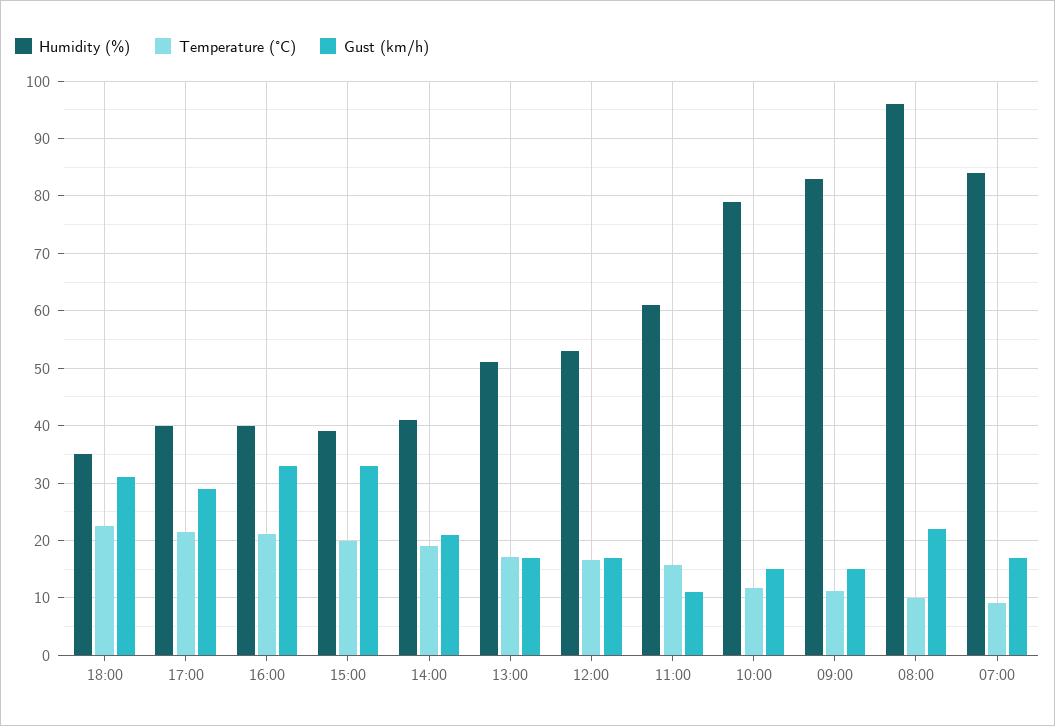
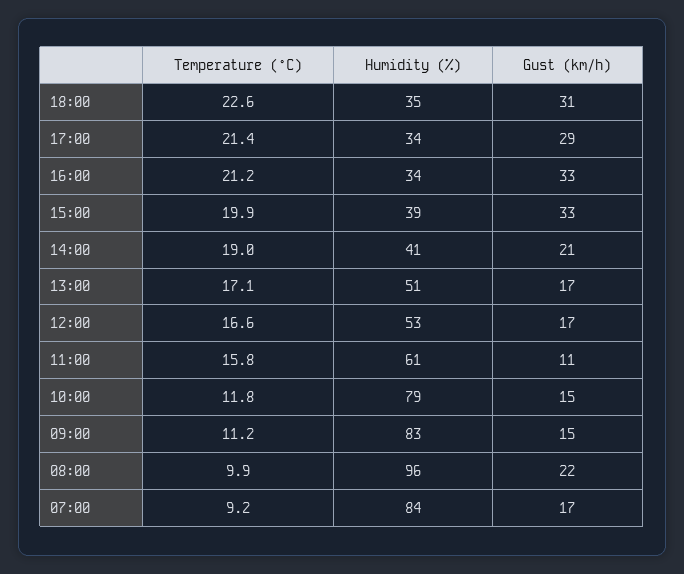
Humidity (%), 17:00: 40 -> 34
Humidity (%), 16:00: 40 -> 34

